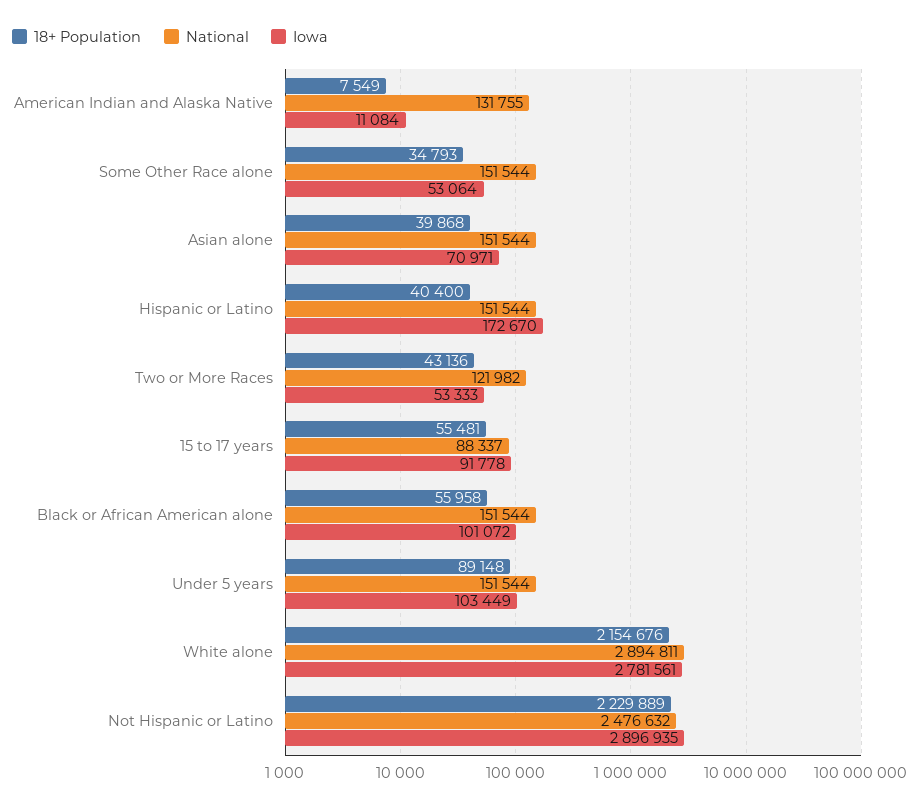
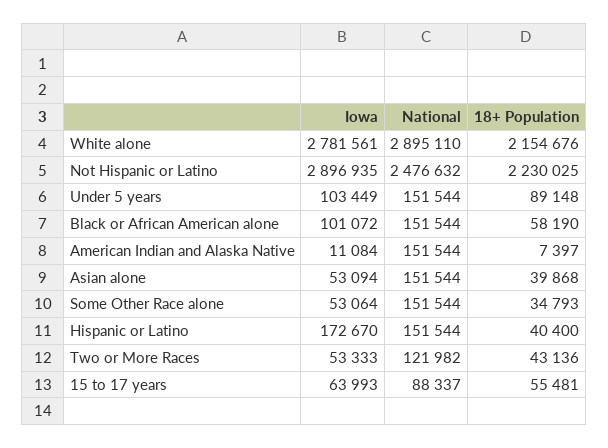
18+ Population, American Indian and Alaska Native: 7549 -> 7397
National, American Indian and Alaska Native: 131755 -> 151544
Iowa, Asian alone: 70971 -> 53094
Iowa, 15 to 17 years: 91778 -> 63993
18+ Population, Black or African American alone: 55958 -> 58190
National, White alone: 2894811 -> 2895110
18+ Population, Not Hispanic or Latino: 2229889 -> 2230025

